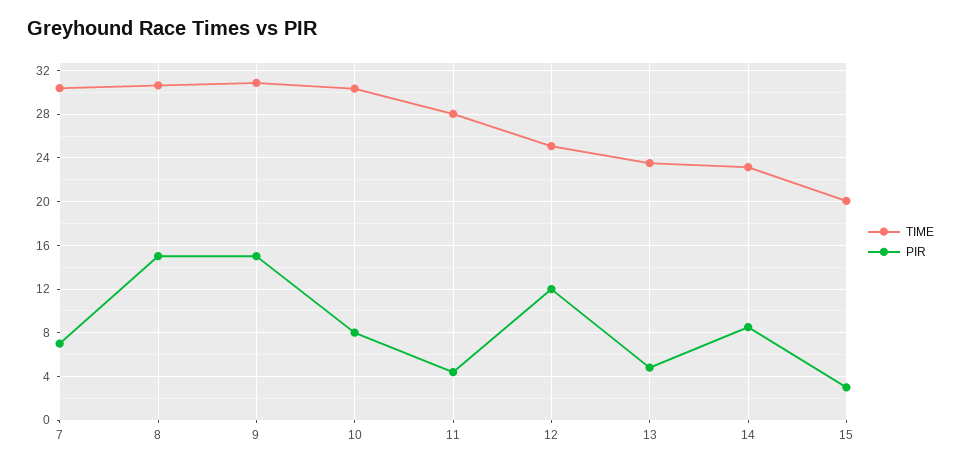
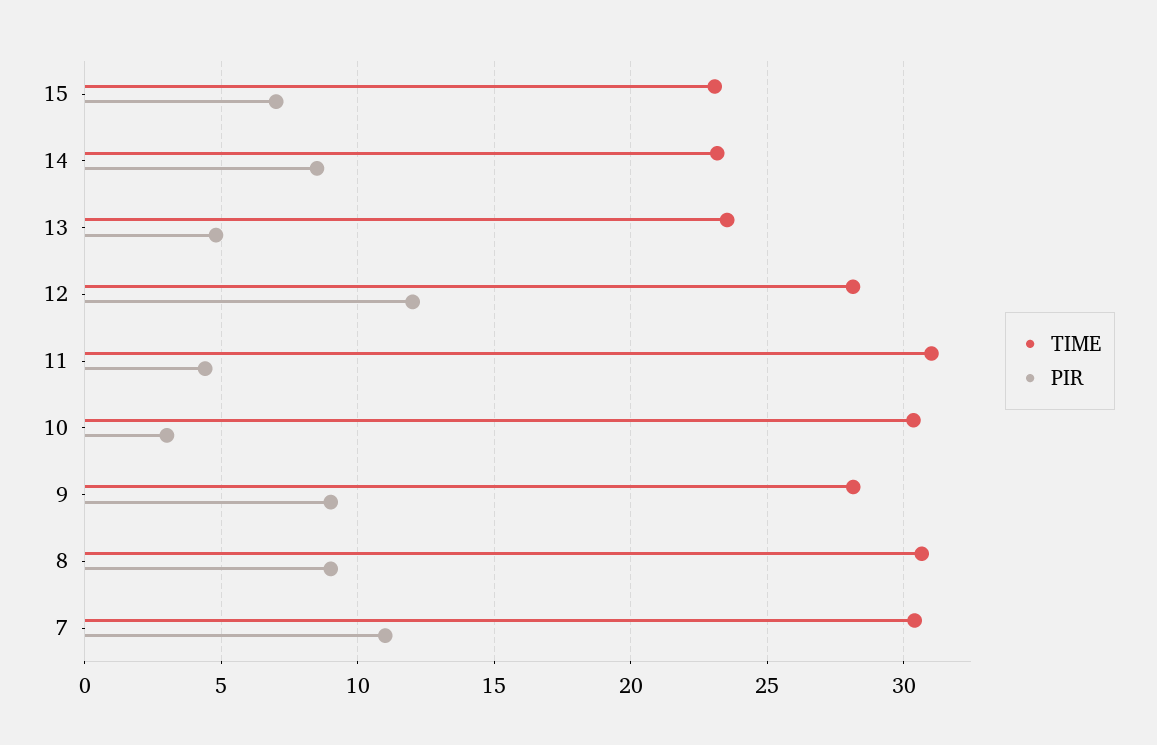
PIR, 7: 7 -> 11
PIR, 8: 15 -> 9
TIME, 9: 31 -> 28
PIR, 9: 15 -> 9
PIR, 10: 8 -> 3
TIME, 11: 28 -> 31
TIME, 12: 25 -> 28
TIME, 15: 20 -> 23
PIR, 15: 3 -> 7

